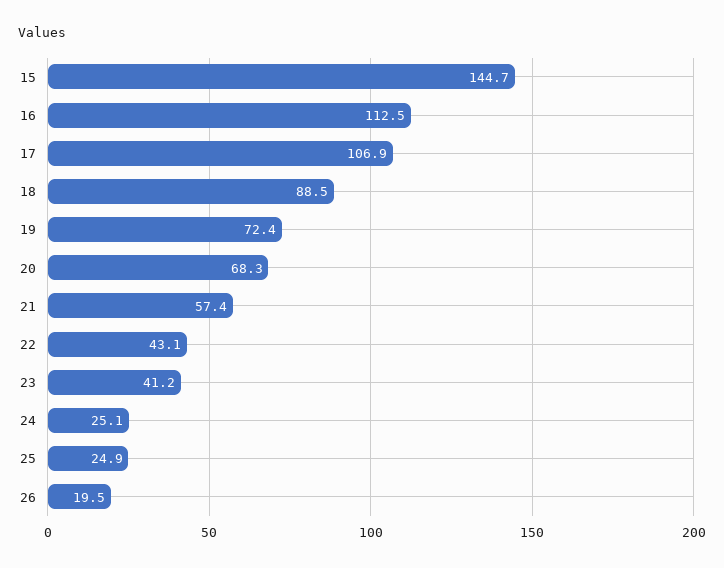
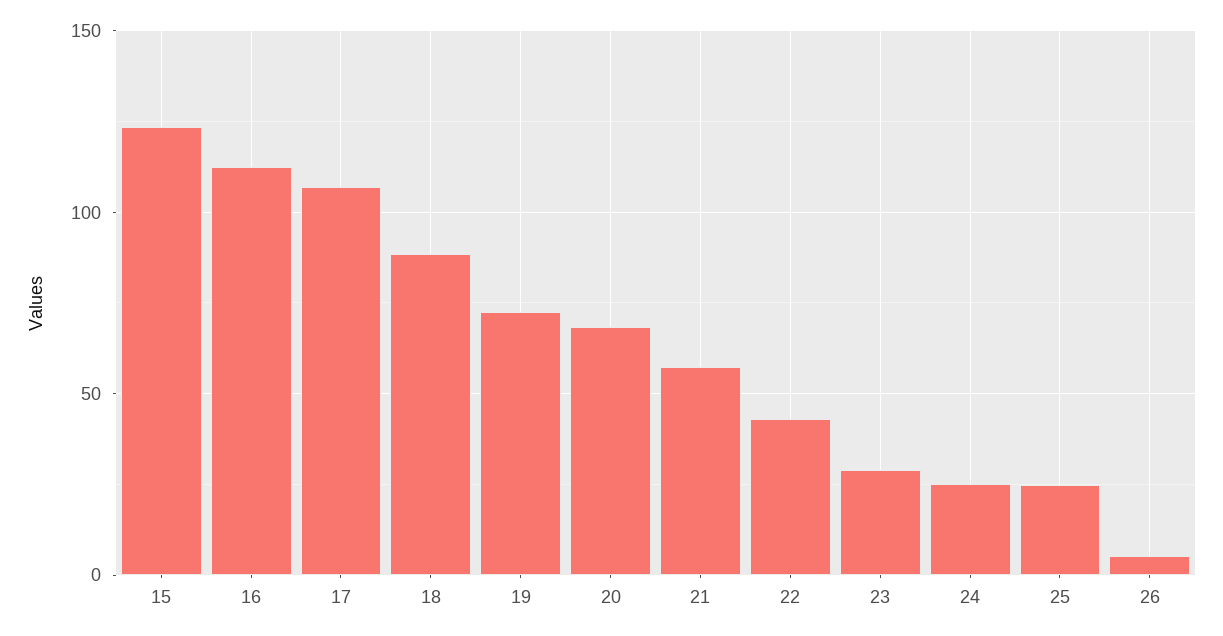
15: 144.7 -> 125
23: 41.2 -> 30
26: 19.5 -> 5

